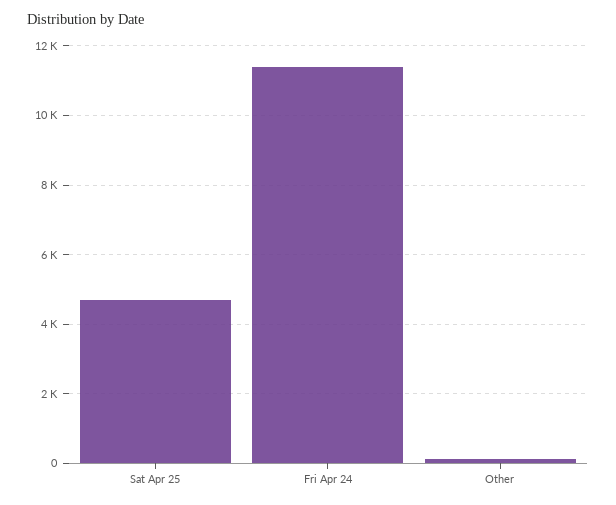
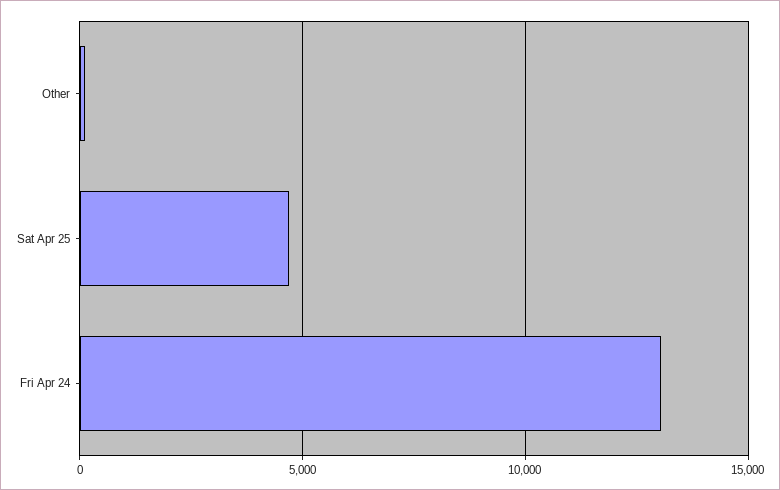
Fri Apr 24: 11400 -> 13000

